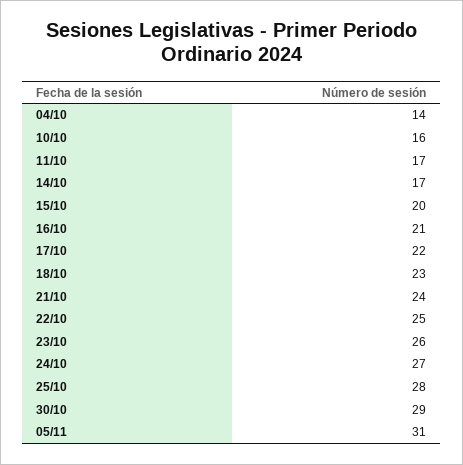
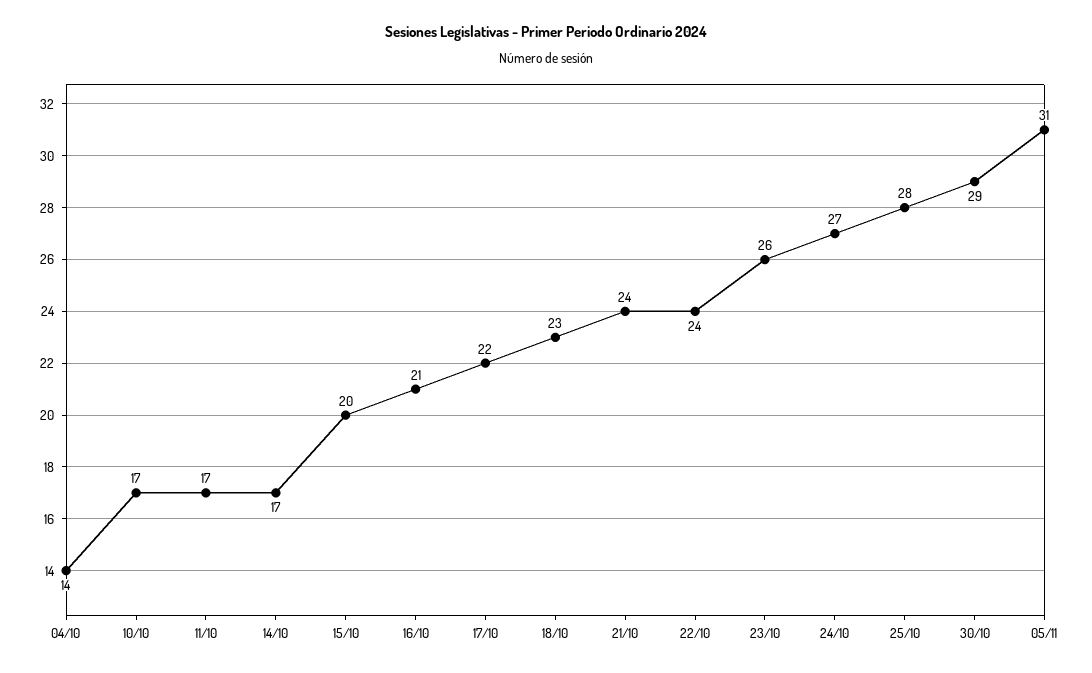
10/10: 16 -> 17
22/10: 25 -> 24

